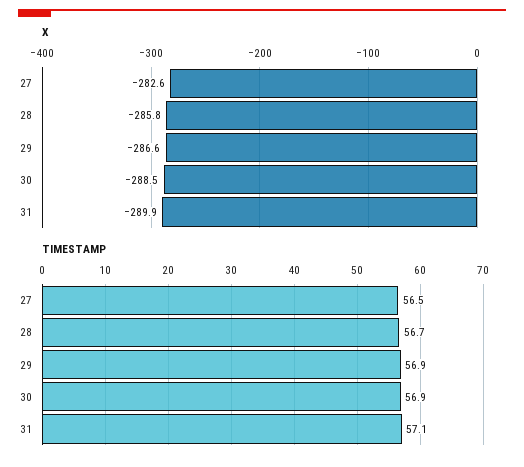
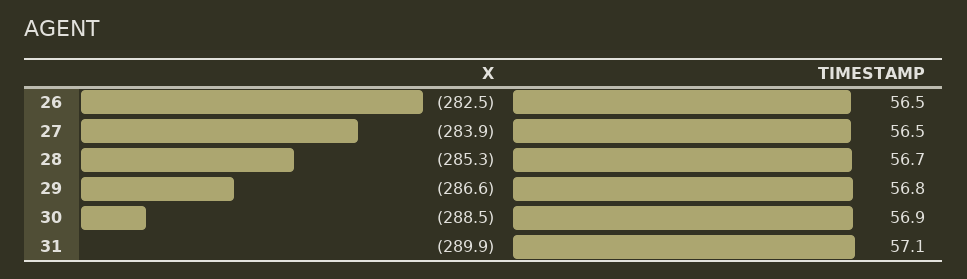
X, 27: -282.6 -> -283.9
X, 28: -285.8 -> -285.3
TIMESTAMP, 29: 56.9 -> 56.8
X, 26: none -> -282.5
TIMESTAMP, 26: none -> 56.5

